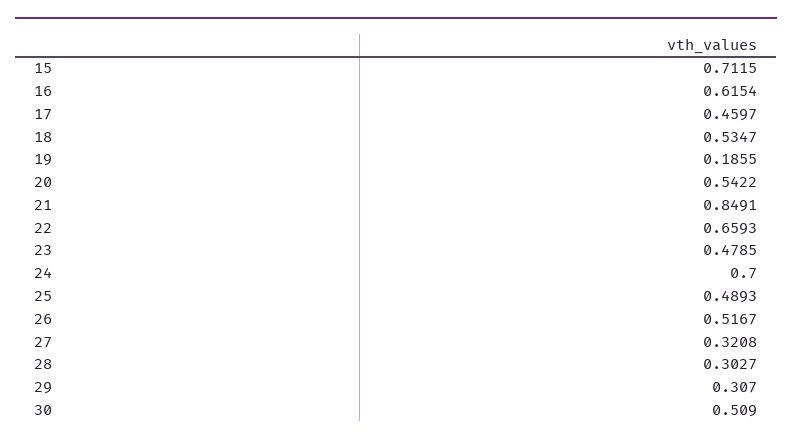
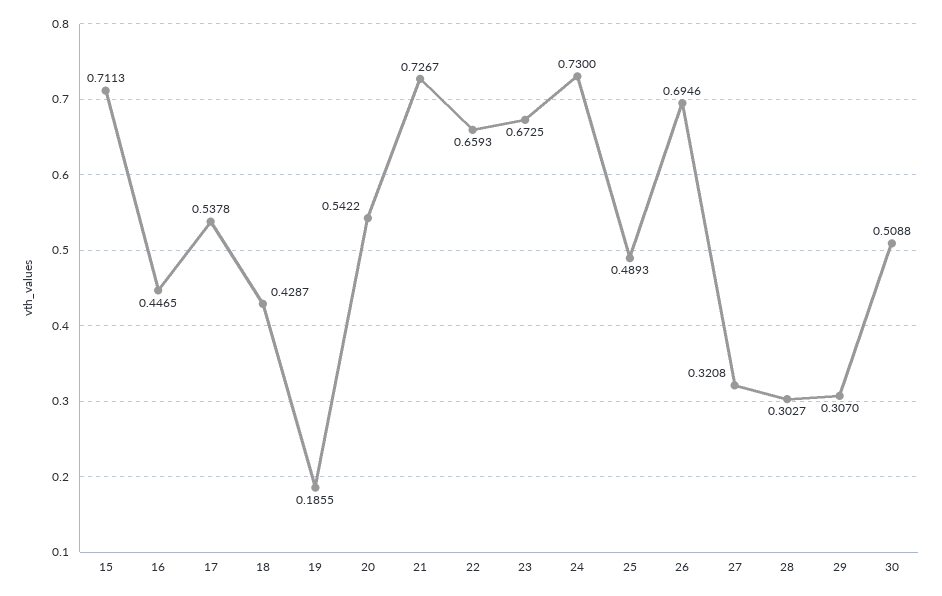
15: 0.7115 -> 0.7113
16: 0.6154 -> 0.4465
17: 0.4597 -> 0.5378
18: 0.5347 -> 0.4287
21: 0.8491 -> 0.7267
23: 0.4785 -> 0.6725
24: 0.7 -> 0.73
26: 0.5167 -> 0.6946
30: 0.509 -> 0.5088

